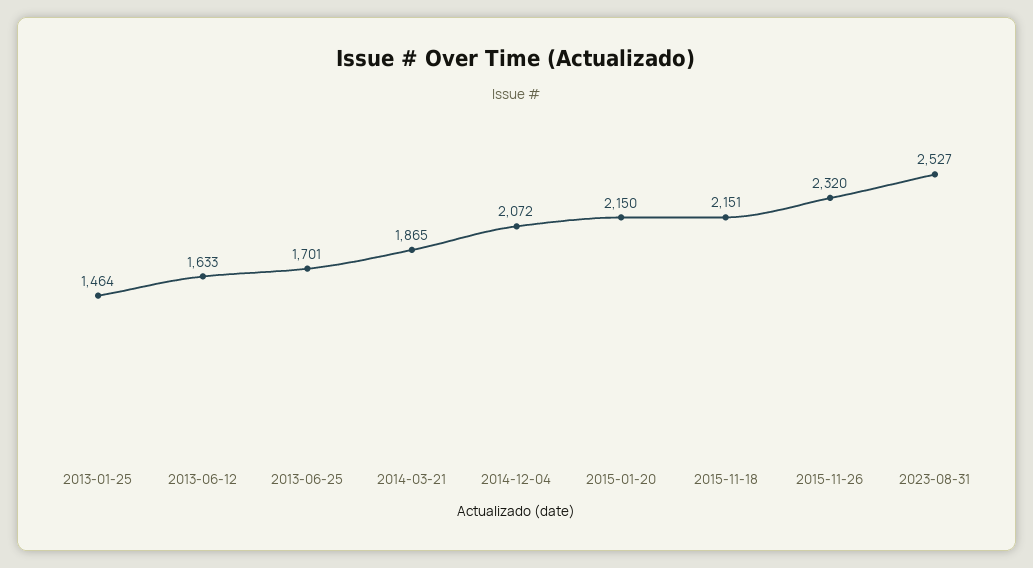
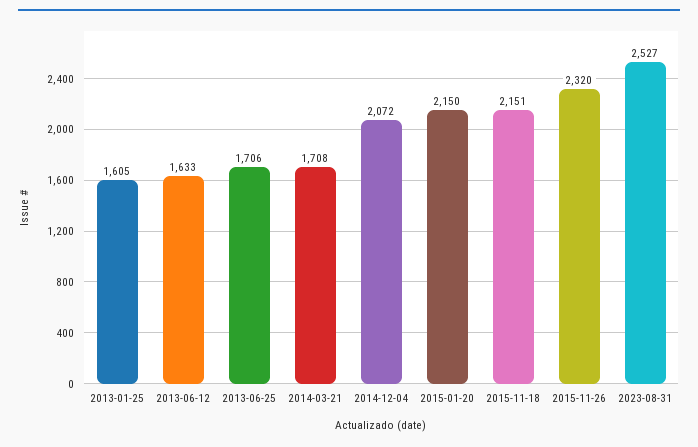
2013-01-25: 1464 -> 1605
2013-06-25: 1701 -> 1706
2014-03-21: 1865 -> 1708

